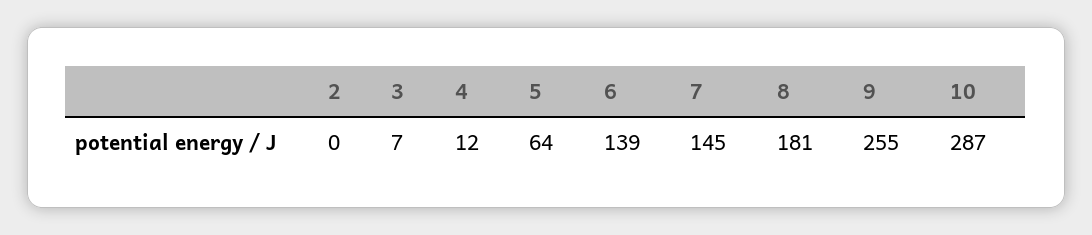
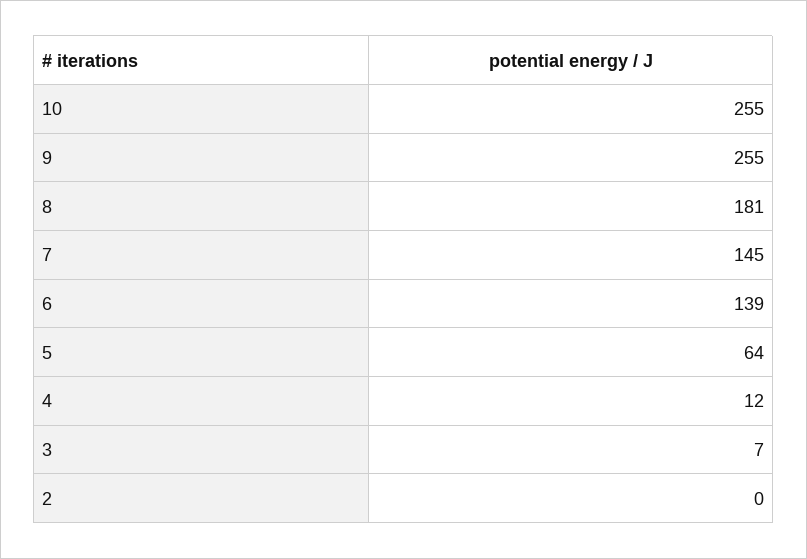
10: 287 -> 255

